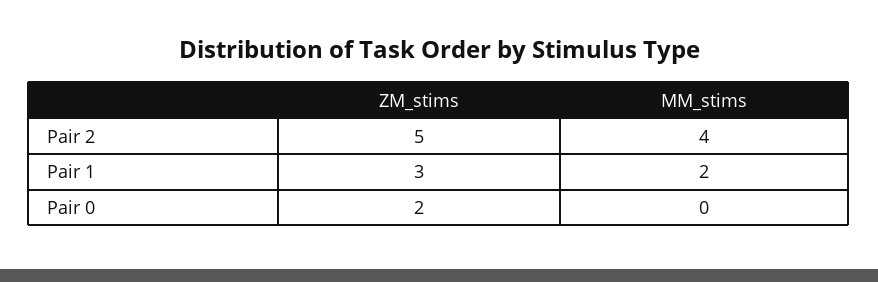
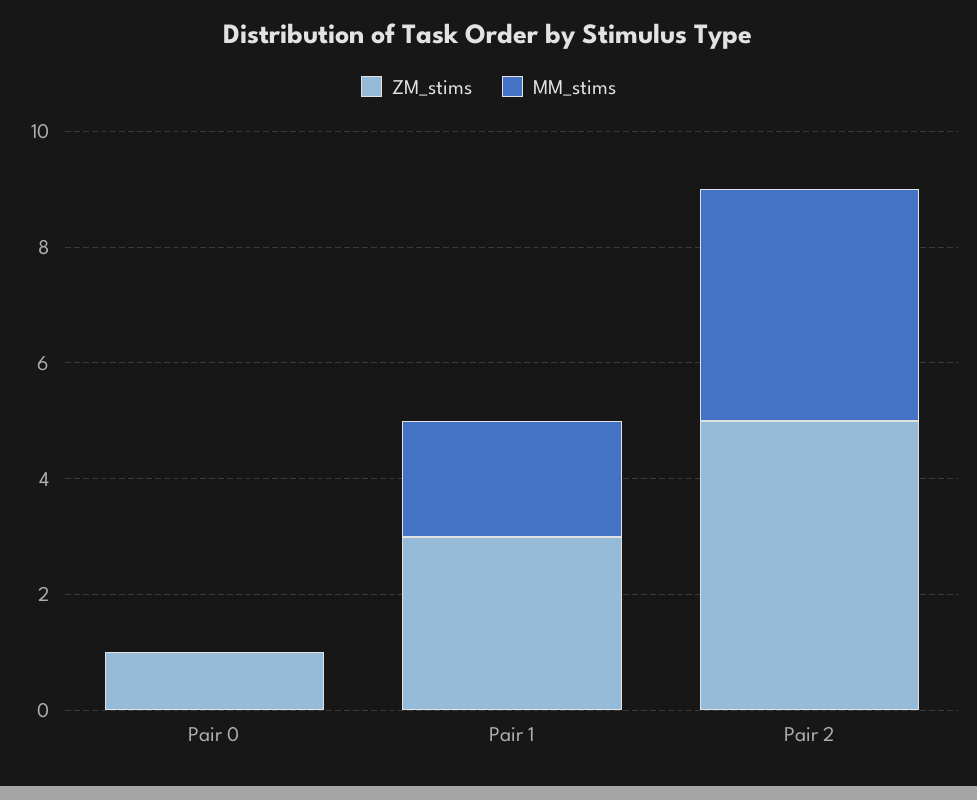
ZM_stims, Pair 0: 2 -> 1

